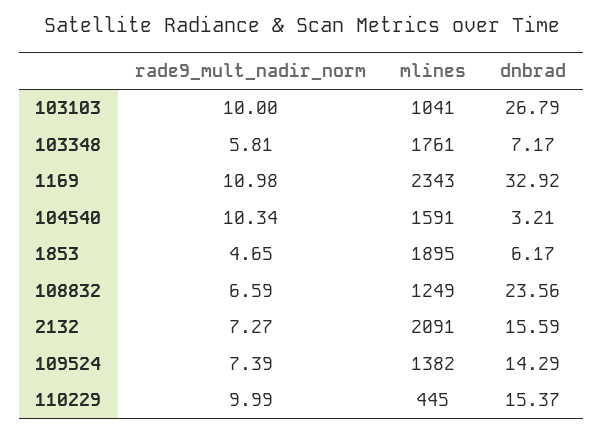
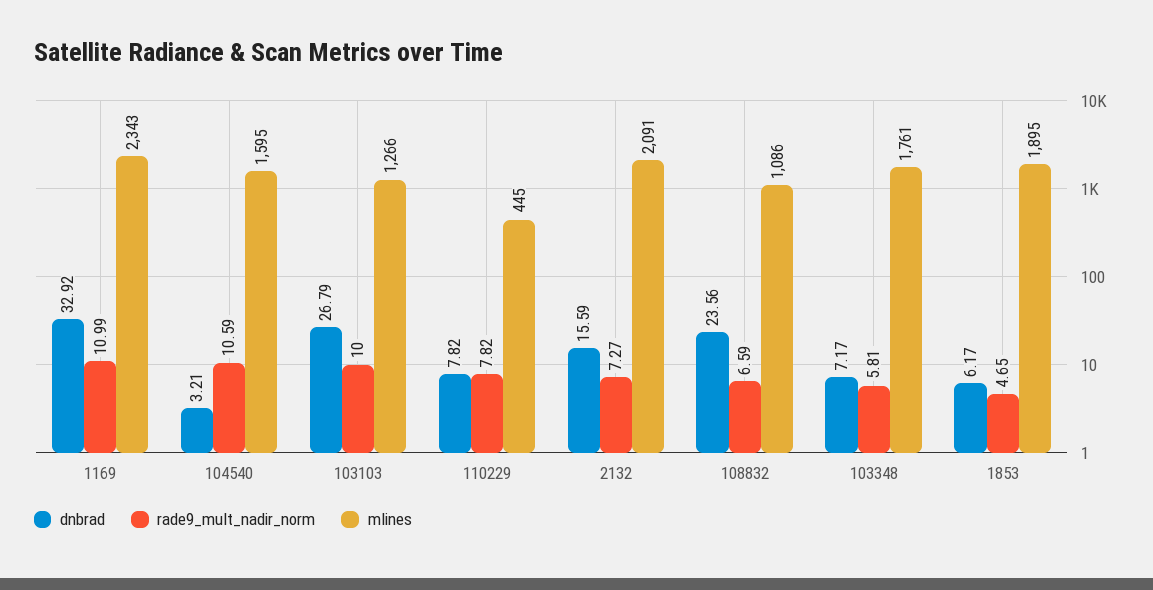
mlines, 103103: 1041 -> 1266
rade9_mult_nadir_norm, 1169: 10.98 -> 10.99
rade9_mult_nadir_norm, 104540: 10.34 -> 10.59
mlines, 104540: 1591 -> 1595
mlines, 108832: 1249 -> 1086
rade9_mult_nadir_norm, 109524: 7.39 -> none
mlines, 109524: 1382 -> none
dnbrad, 109524: 14.29 -> none
rade9_mult_nadir_norm, 110229: 9.99 -> 7.82
dnbrad, 110229: 15.37 -> 7.82

